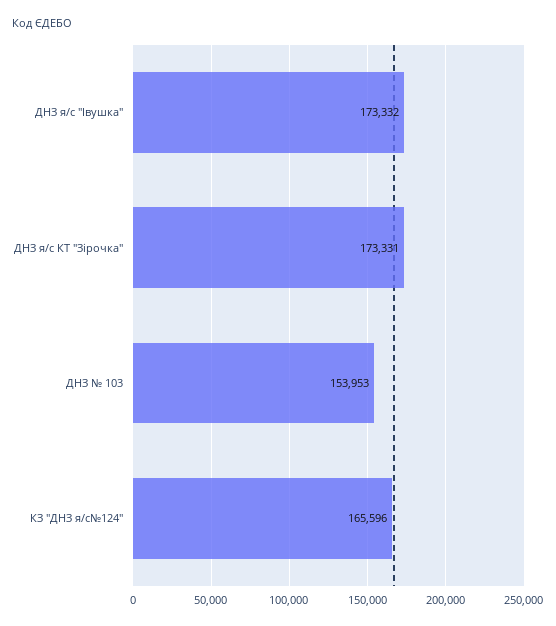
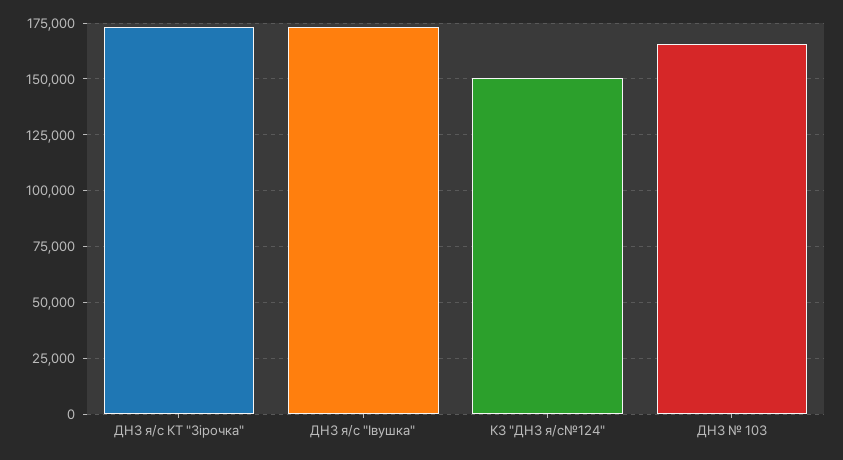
ДНЗ № 103: 153953 -> 165000
КЗ "ДНЗ я/с№124": 165596 -> 150000

